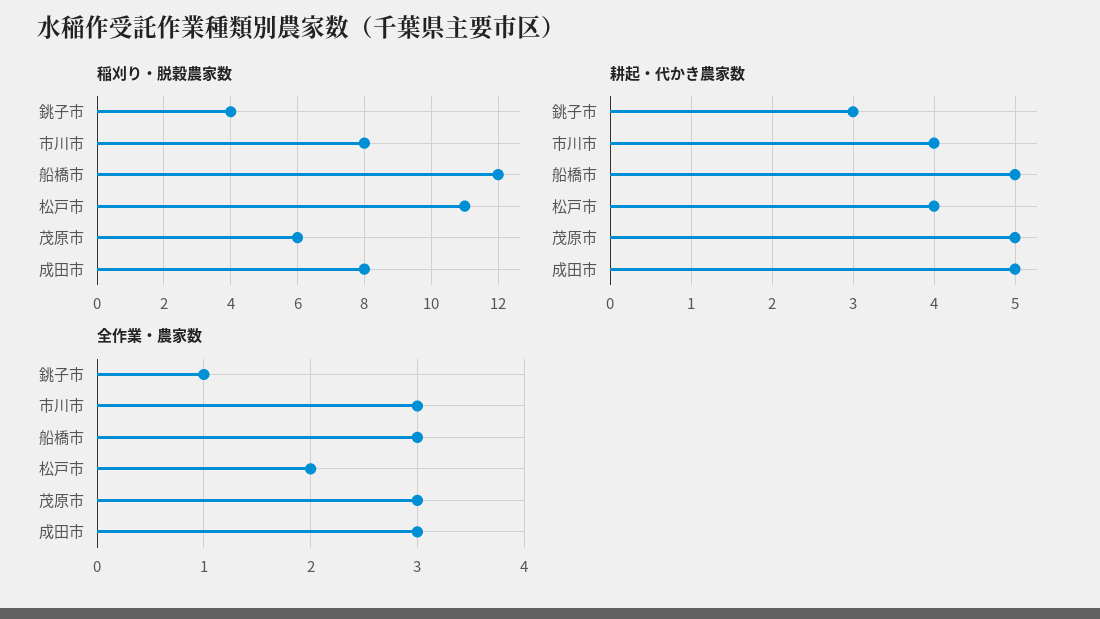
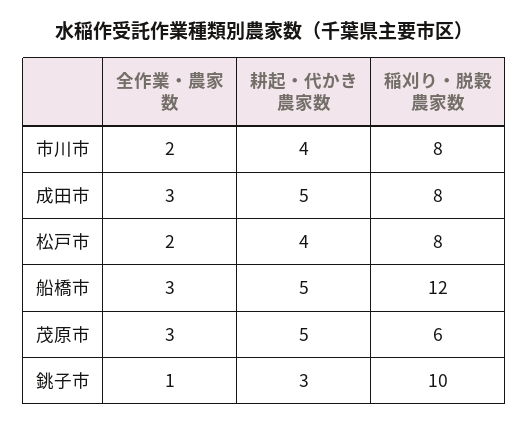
稲刈り・脱穀農家数, 銚子市: 4 -> 10
稲刈り・脱穀農家数, 松戸市: 11 -> 8
全作業・農家数, 市川市: 3 -> 2

